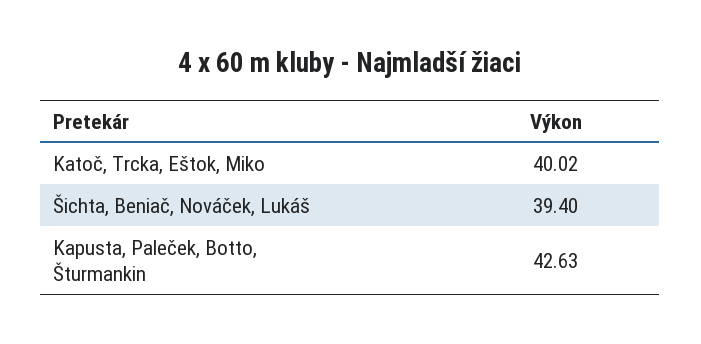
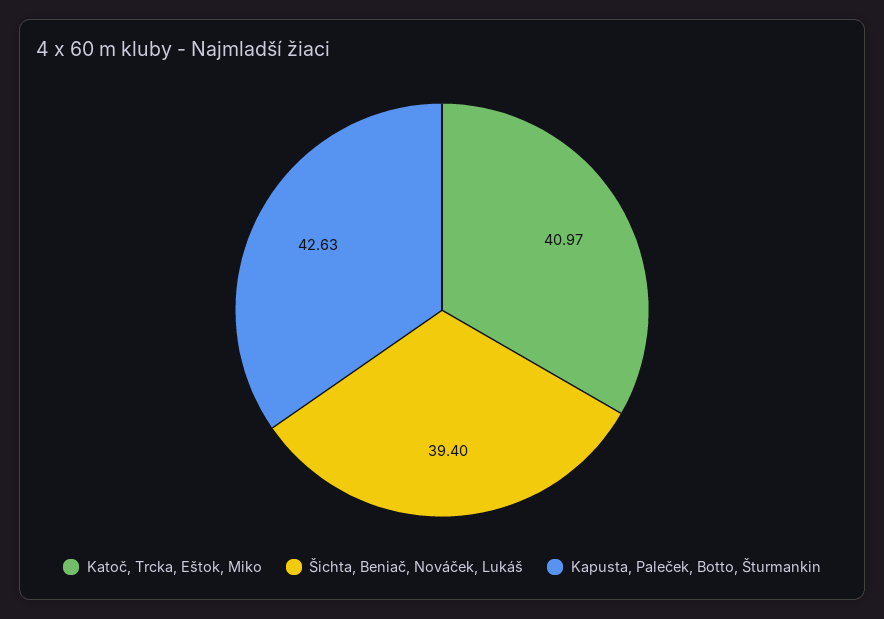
Katoč, Trcka, Eštok, Miko: 40.02 -> 40.97

